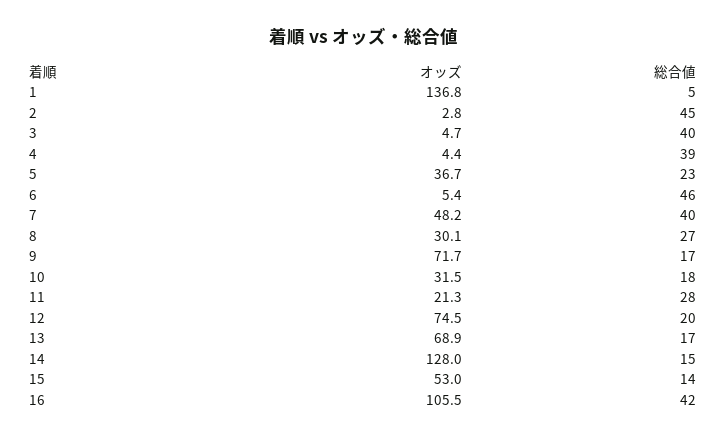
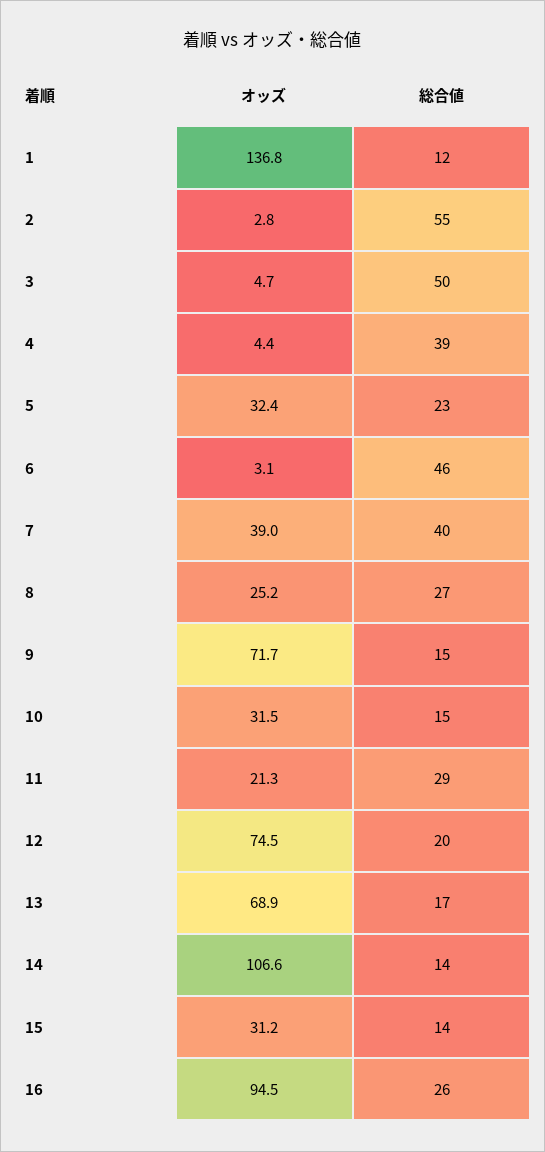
総合値, 1: 5 -> 12
総合値, 2: 45 -> 55
総合値, 3: 40 -> 50
オッズ, 5: 36.7 -> 32.4
オッズ, 6: 5.4 -> 3.1
オッズ, 7: 48.2 -> 39
オッズ, 8: 30.1 -> 25.2
総合値, 9: 17 -> 15
総合値, 10: 18 -> 15
総合値, 11: 28 -> 29
オッズ, 14: 128 -> 106.6
総合値, 14: 15 -> 14
オッズ, 15: 53 -> 31.2
オッズ, 16: 105.5 -> 94.5
総合値, 16: 42 -> 26

